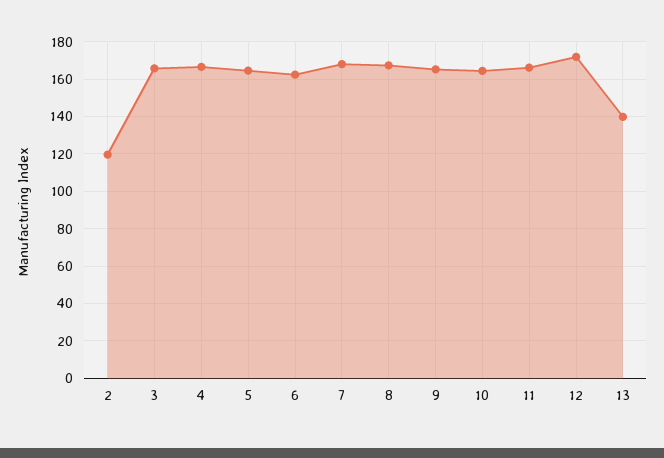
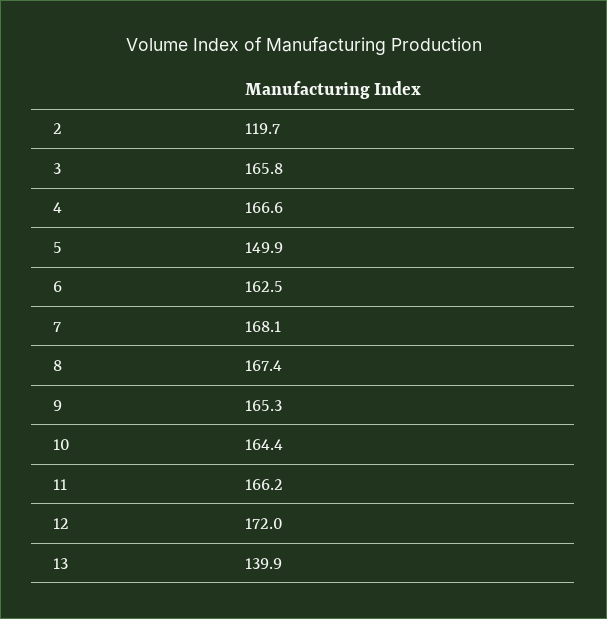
5: 165 -> 149.9

